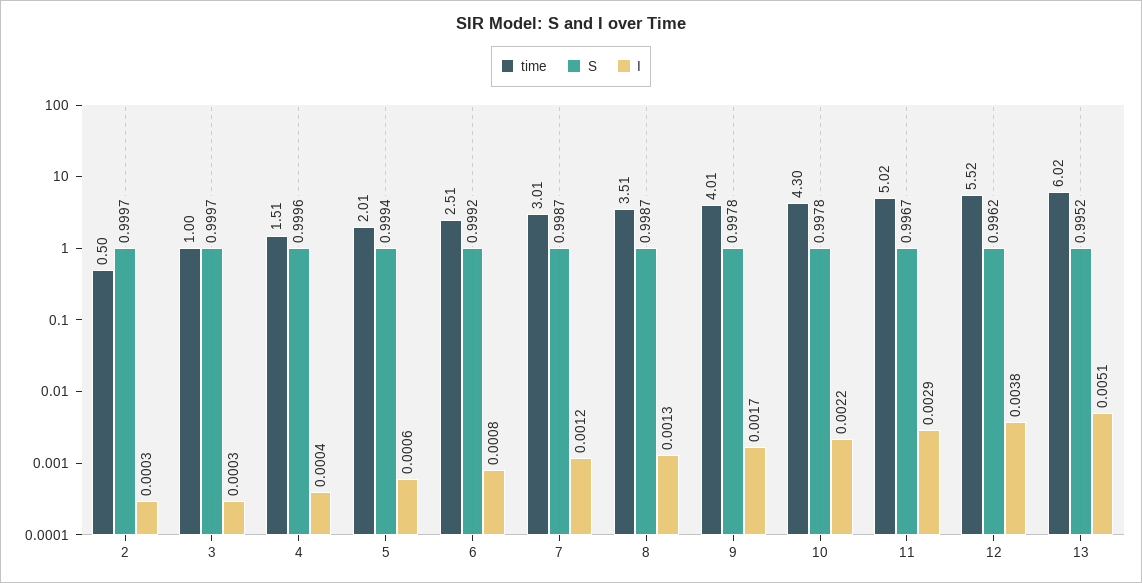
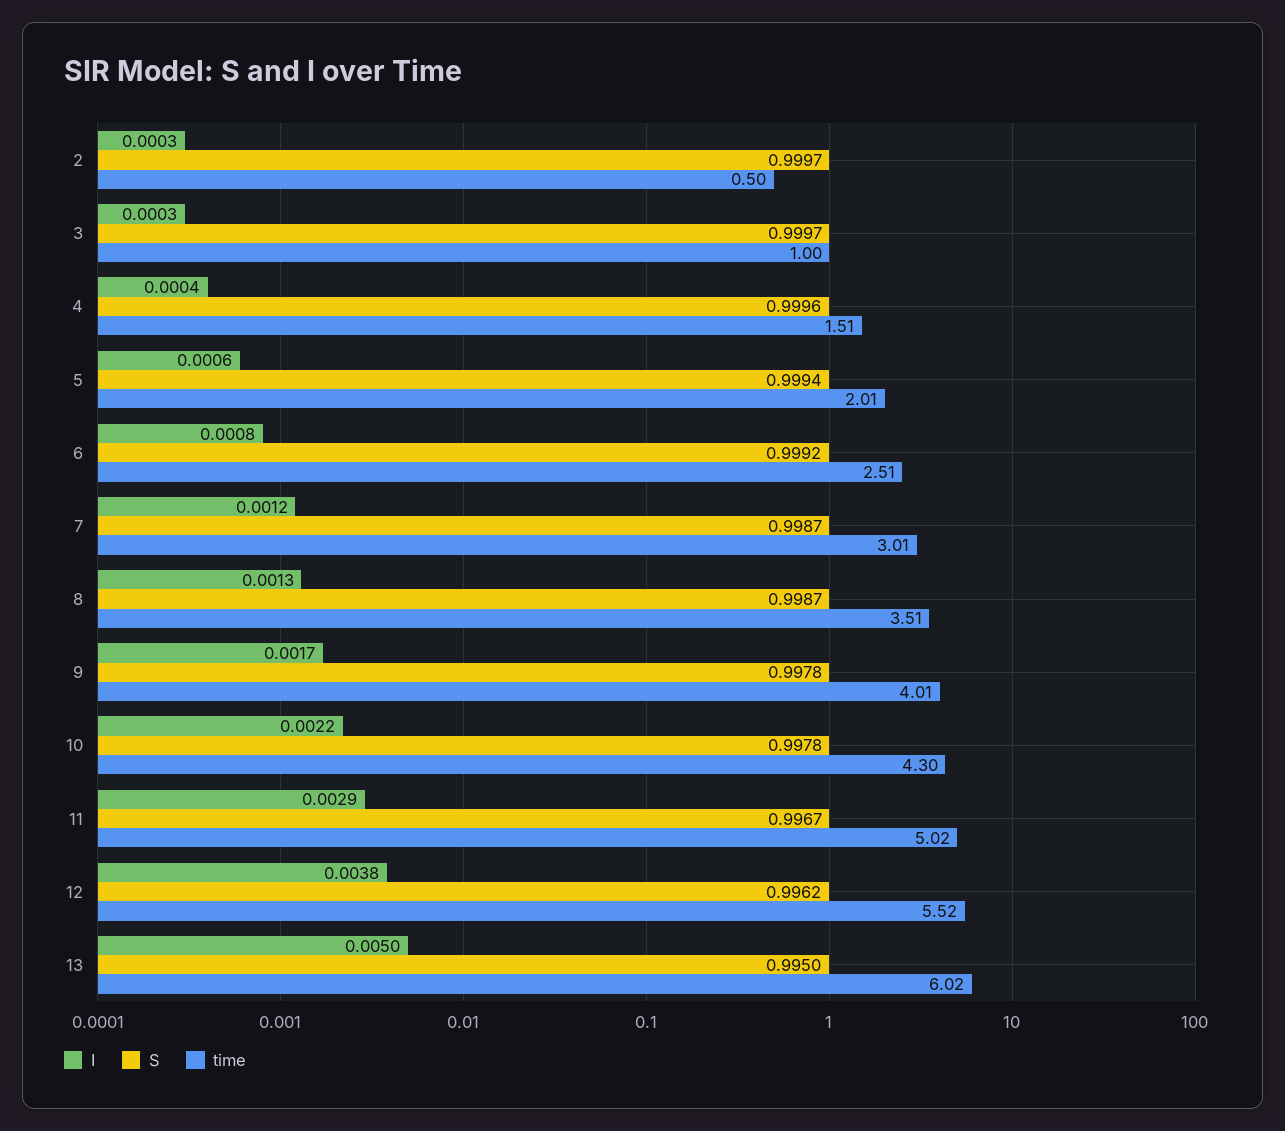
S, 13: 0.9952 -> 0.995
I, 13: 0.0051 -> 0.005

